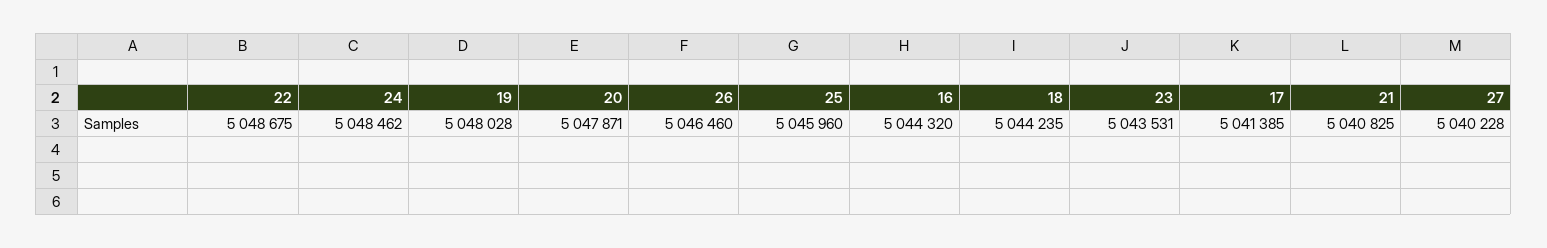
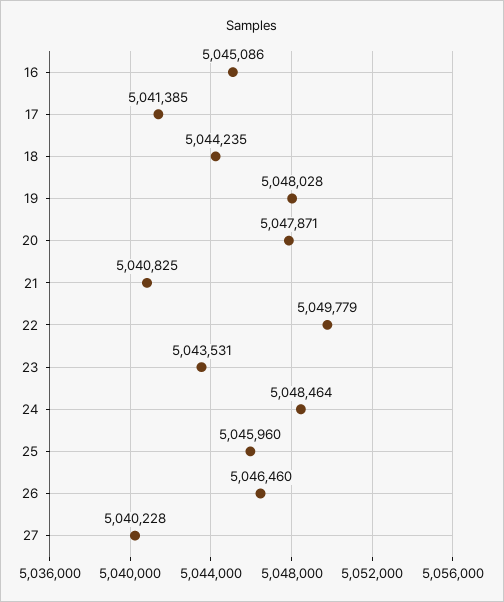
22: 5048675 -> 5049779
24: 5048462 -> 5048464
16: 5044320 -> 5045086

